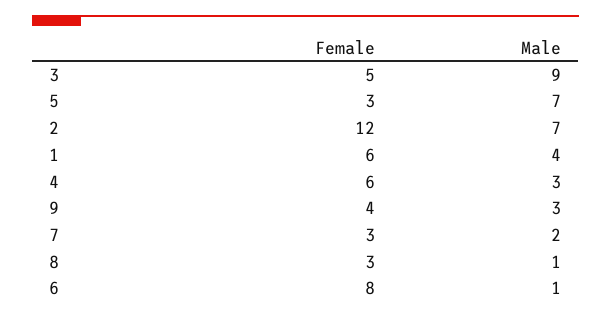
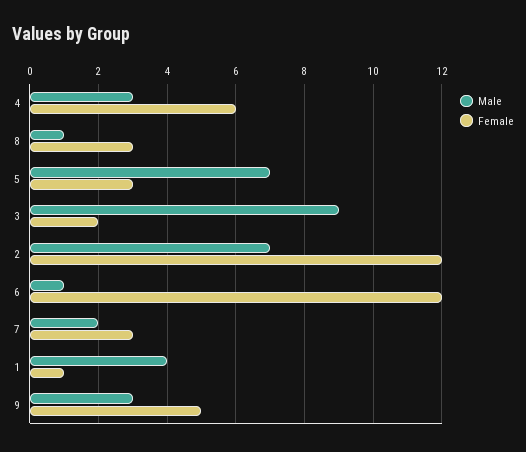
Female, 3: 5 -> 2
Female, 1: 6 -> 1
Female, 9: 4 -> 5
Female, 6: 8 -> 12

